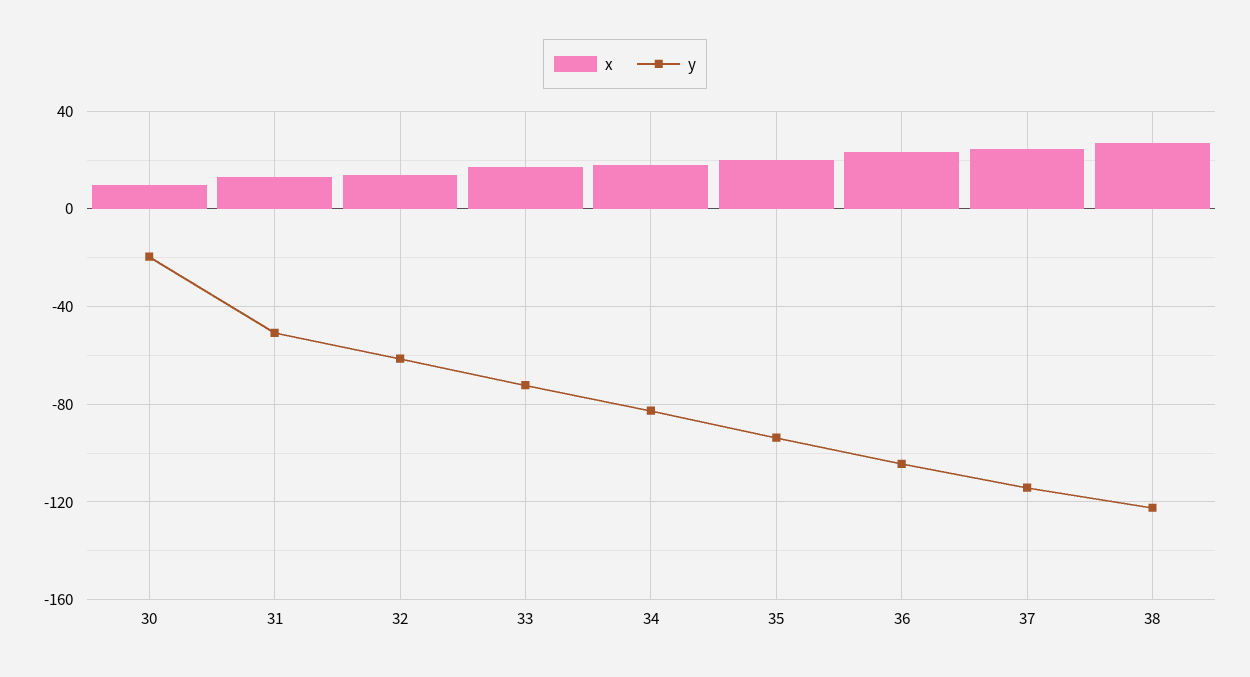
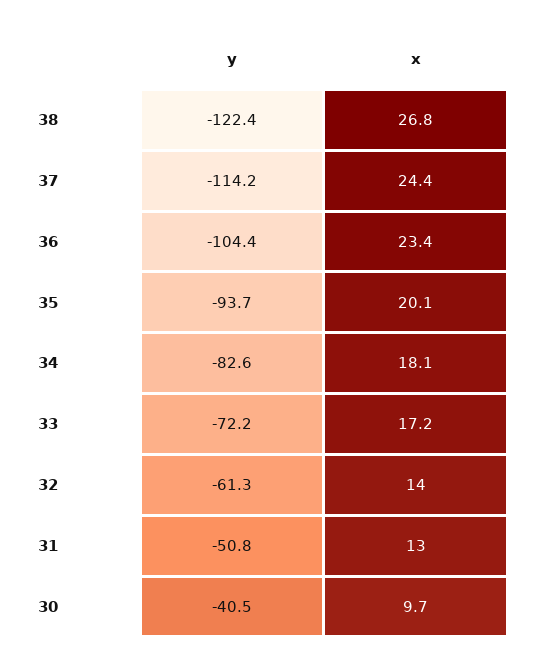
y, 30: -20 -> -40.5

